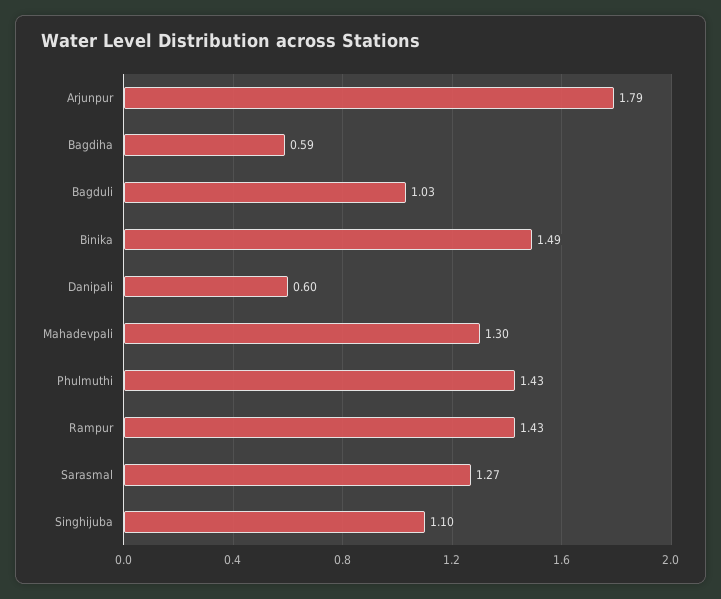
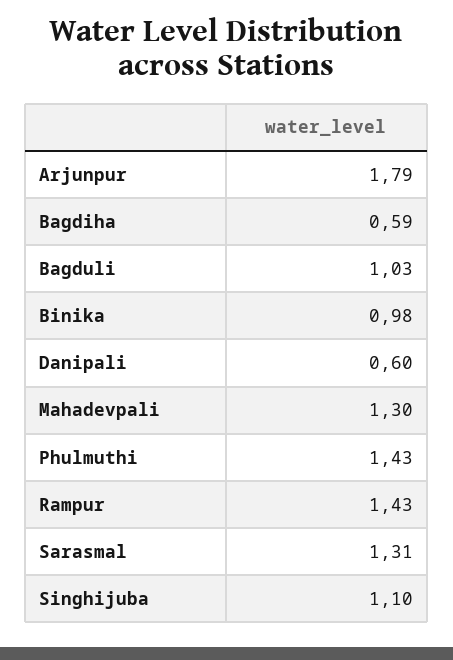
Binika: 1.49 -> 0.98
Sarasmal: 1.27 -> 1.31

